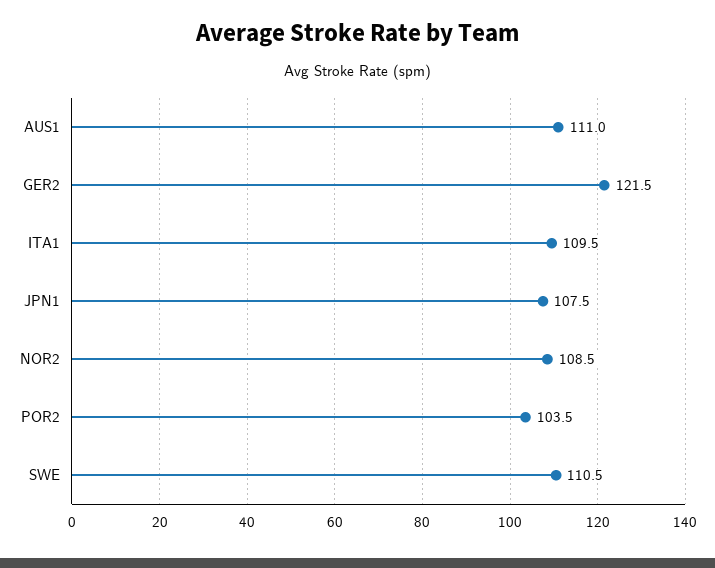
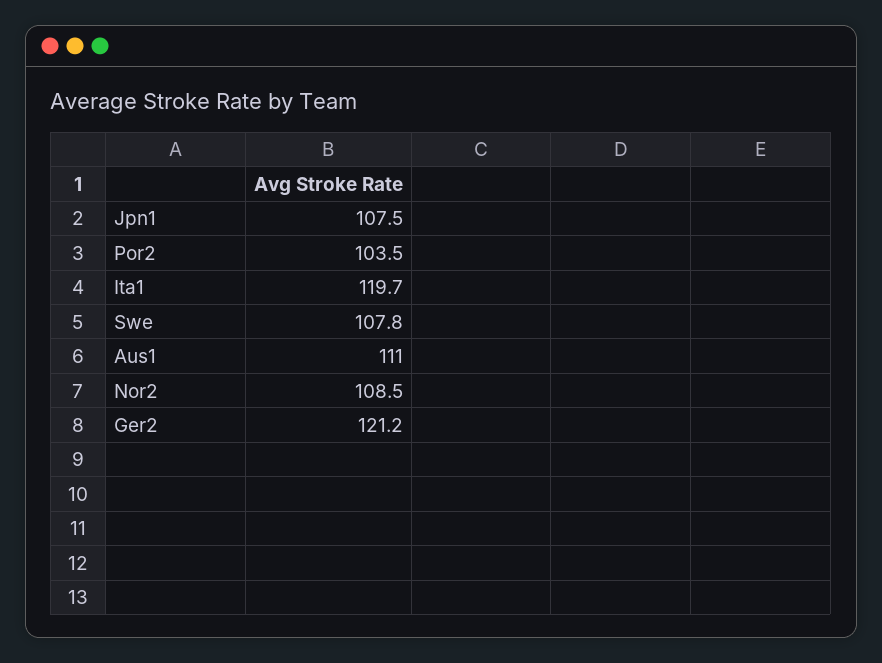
GER2: 121.5 -> 121.2
ITA1: 109.5 -> 119.7
SWE: 110.5 -> 107.8

